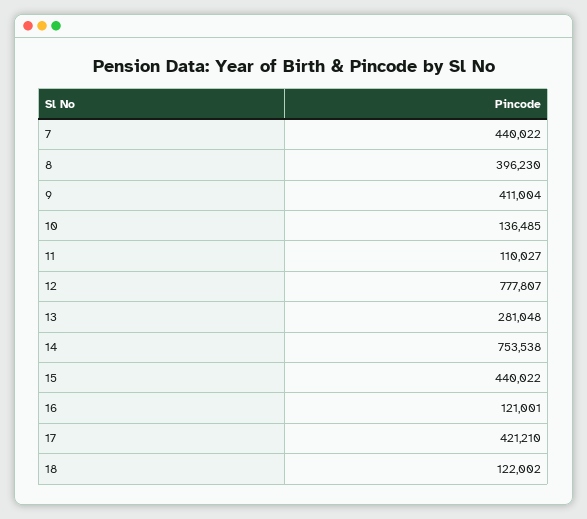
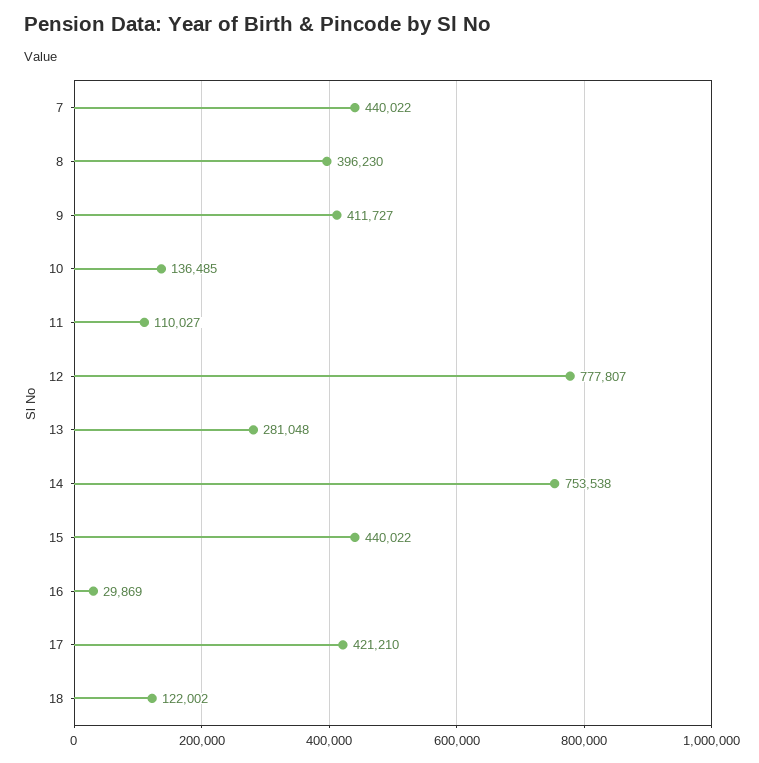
9: 411004 -> 411727
16: 121001 -> 29869

